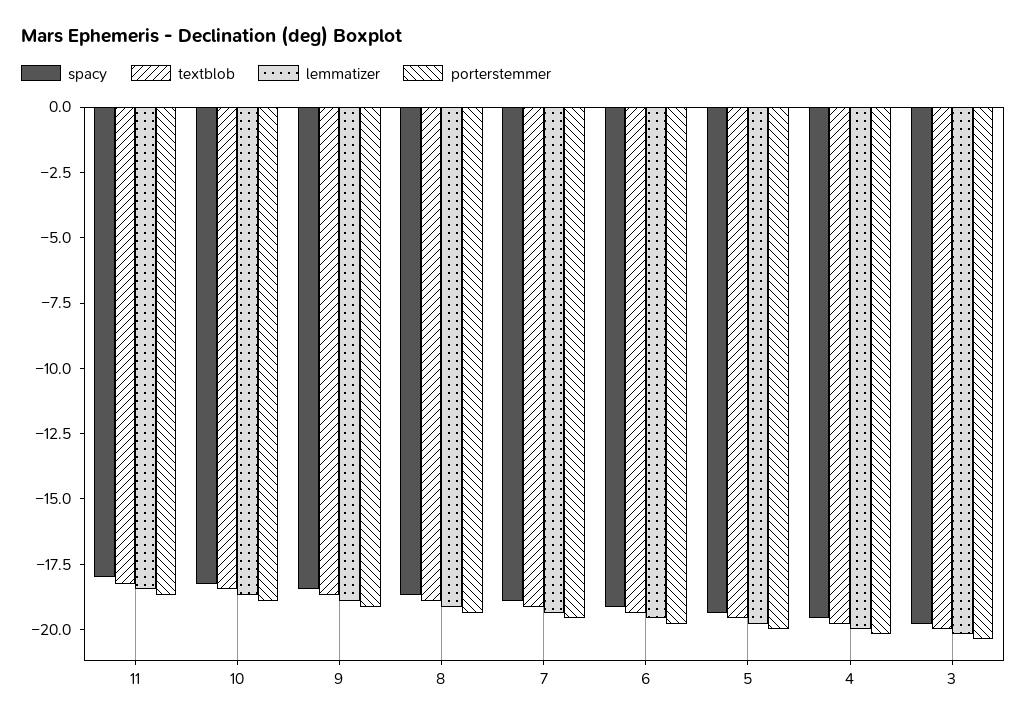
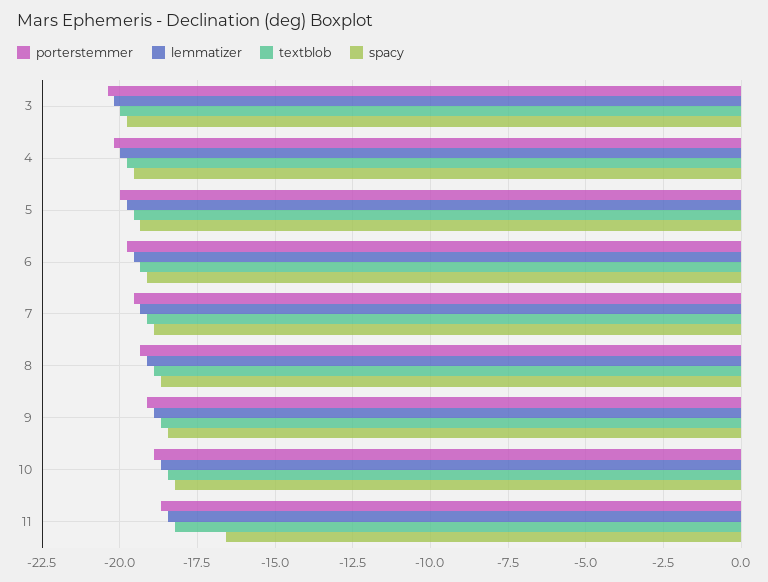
spacy, 11: -18 -> -16.5

